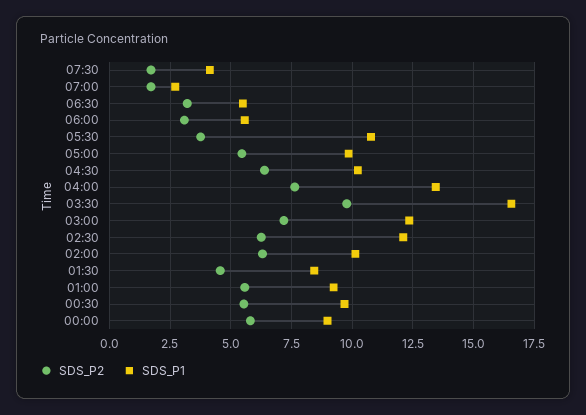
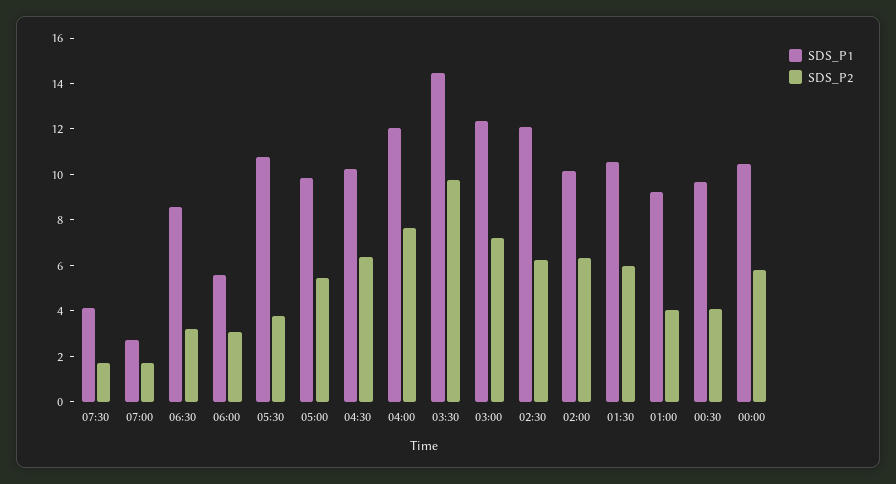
SDS_P1, 06:30: 5.5 -> 8.5
SDS_P1, 04:00: 13.5 -> 12
SDS_P1, 03:30: 16.5 -> 14.5
SDS_P2, 01:30: 4.5 -> 6
SDS_P1, 01:30: 8.5 -> 10.5
SDS_P2, 01:00: 5.5 -> 4
SDS_P2, 00:30: 5.5 -> 4
SDS_P1, 00:00: 9 -> 10.5

